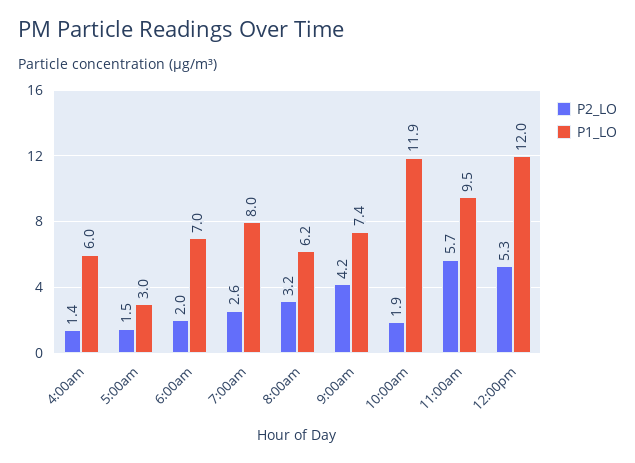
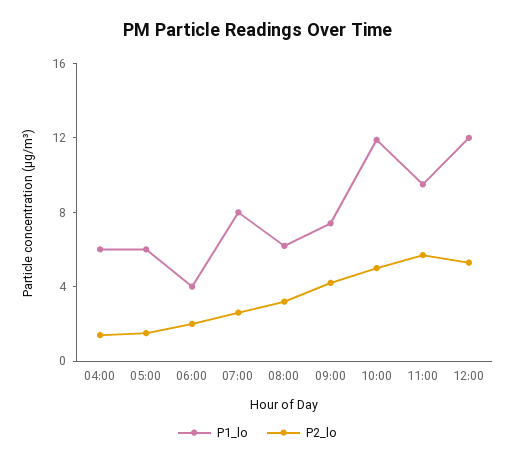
P1_LO, 5:00am: 3 -> 6
P1_LO, 6:00am: 7 -> 4
P2_LO, 10:00am: 1.9 -> 5

